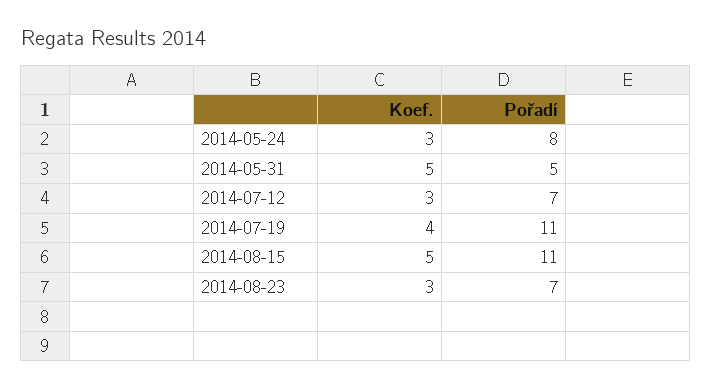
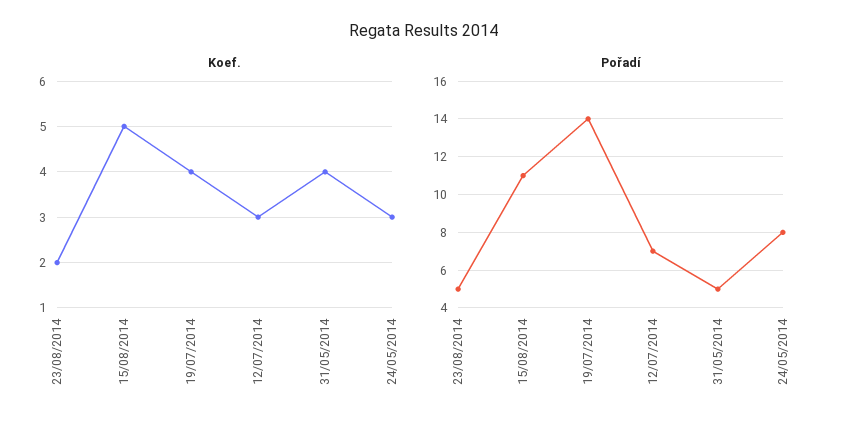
Koef., 2014-05-31: 5 -> 4
Pořadí, 2014-07-19: 11 -> 14
Koef., 2014-08-23: 3 -> 2
Pořadí, 2014-08-23: 7 -> 5

